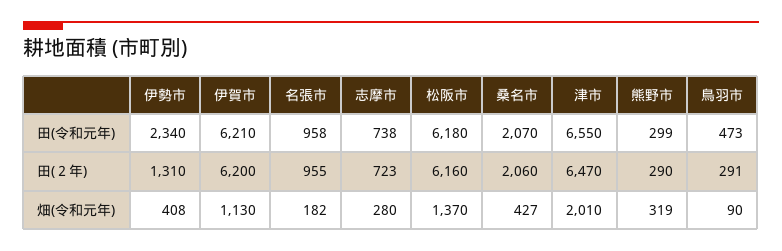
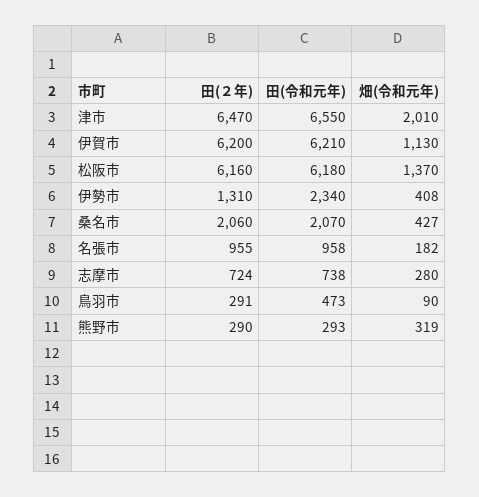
熊野市, 田(令和元年): 299 -> 293
志摩市, 田(２年): 723 -> 724

